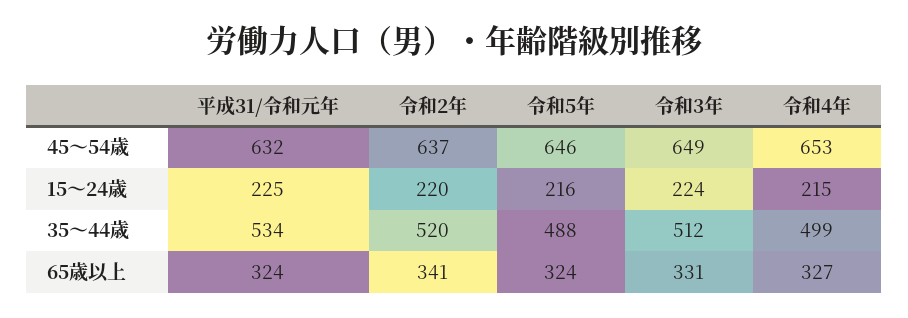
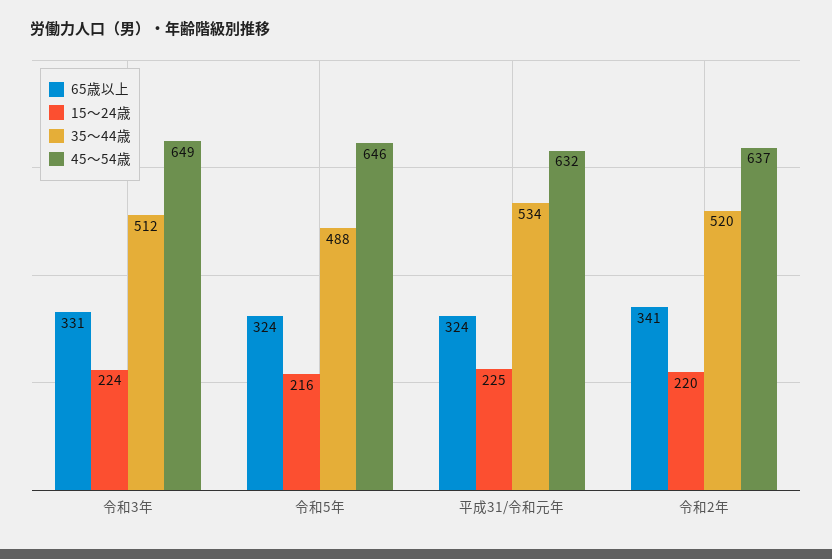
45～54歳, 令和4年: 653 -> none
15～24歳, 令和4年: 215 -> none
35～44歳, 令和4年: 499 -> none
65歳以上, 令和4年: 327 -> none

